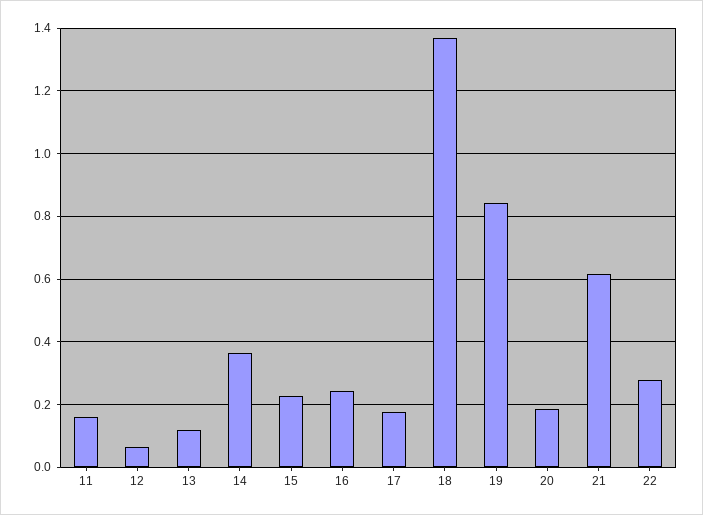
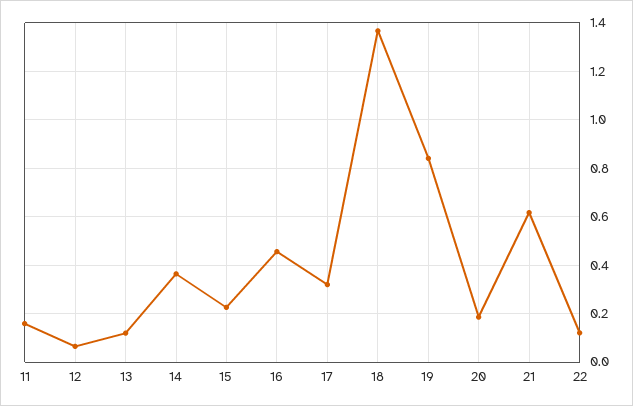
16: 0.24 -> 0.45
17: 0.18 -> 0.325
22: 0.28 -> 0.125

